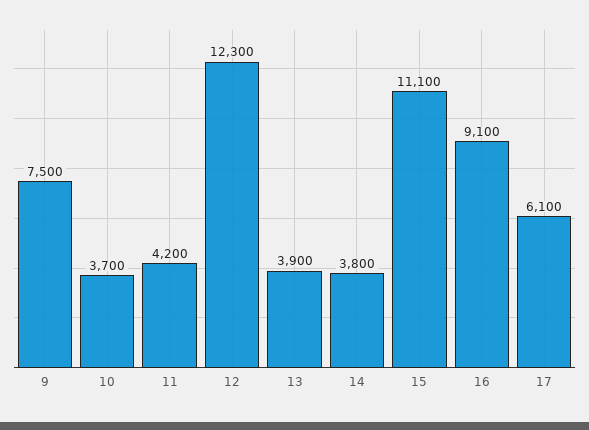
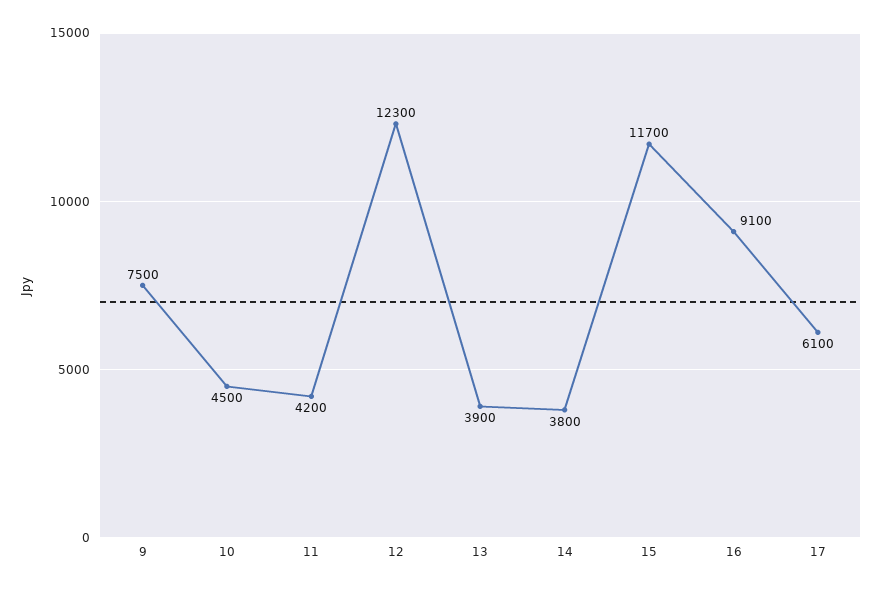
10: 3700 -> 4500
15: 11100 -> 11700

